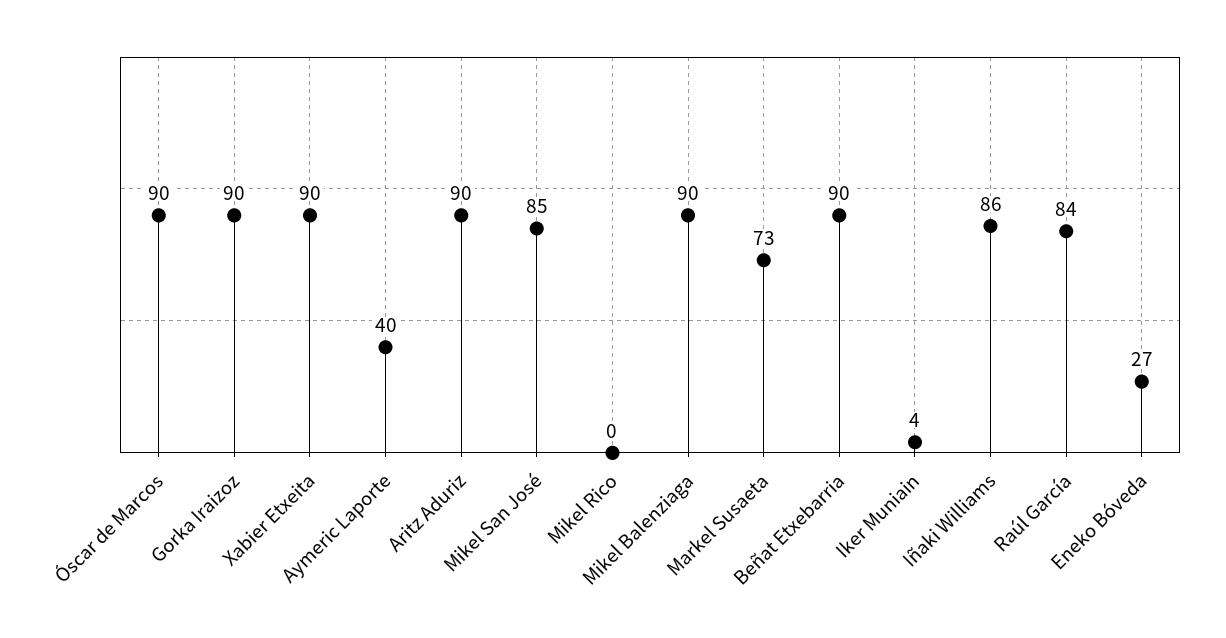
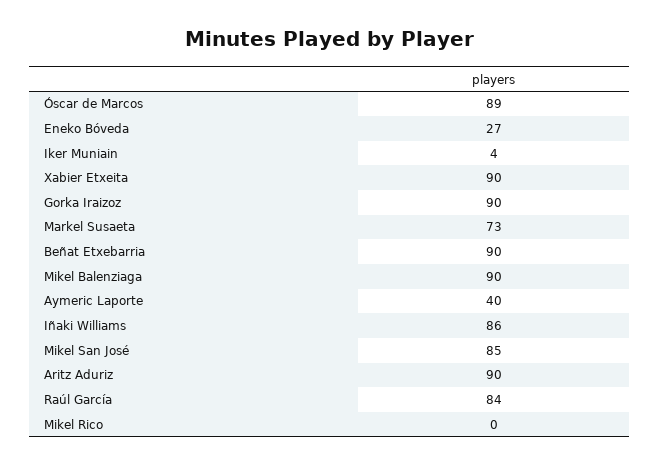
Óscar de Marcos: 90 -> 89

